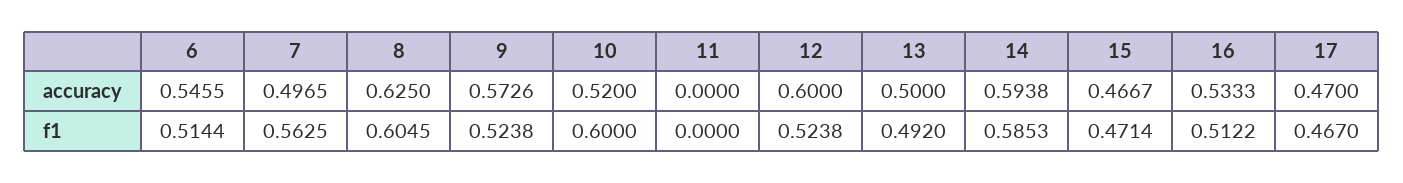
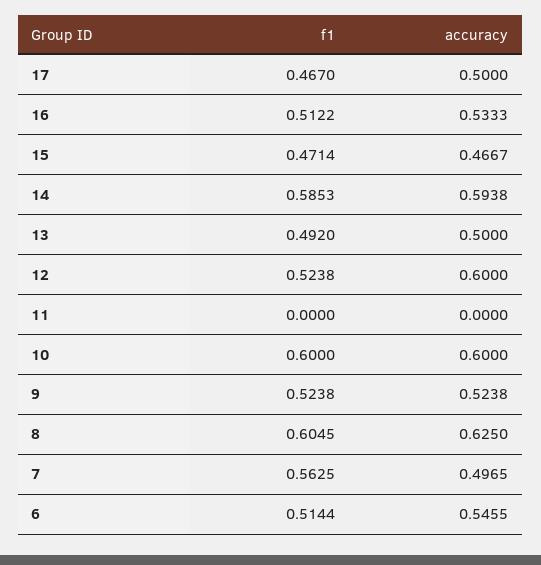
9, accuracy: 0.5726 -> 0.5238
10, accuracy: 0.52 -> 0.6
17, accuracy: 0.47 -> 0.5

